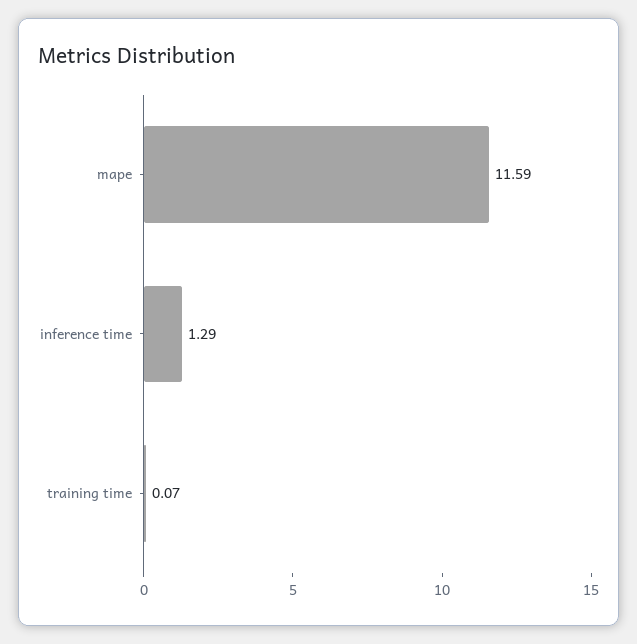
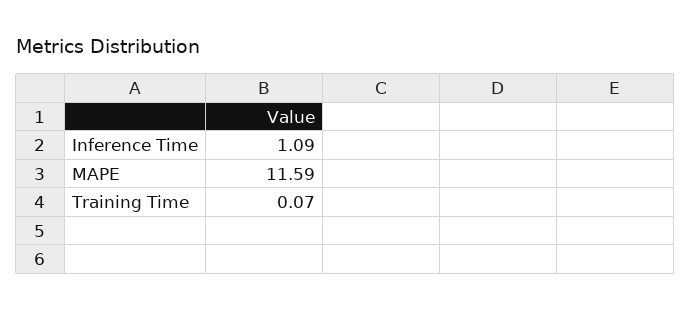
inference time: 1.29 -> 1.09

